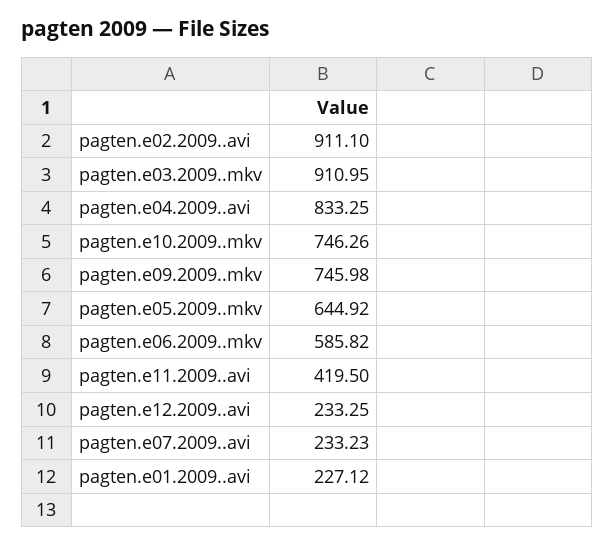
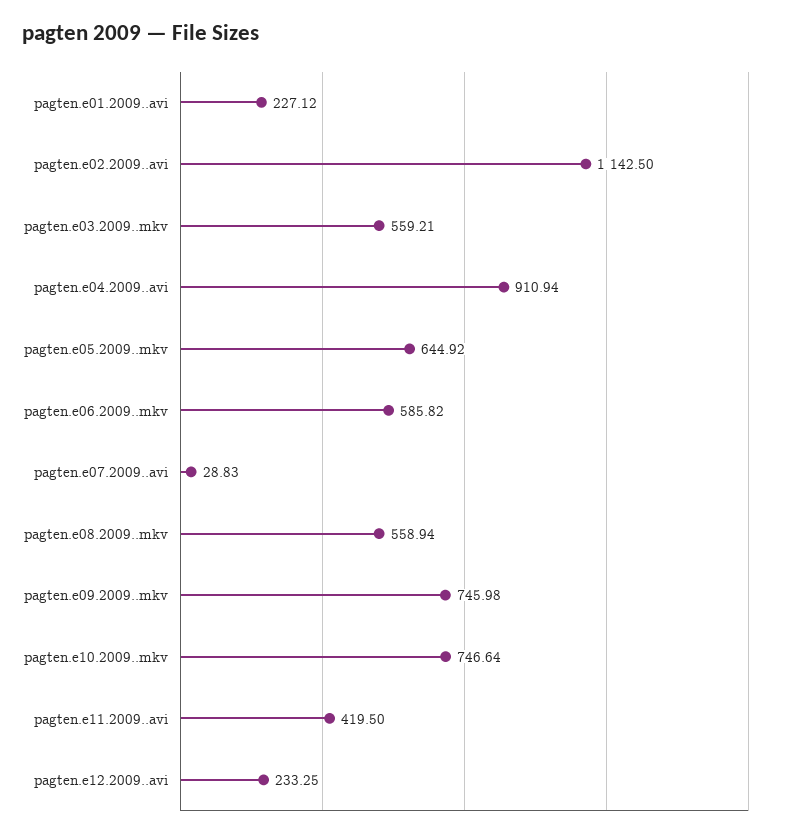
pagten.e02.2009..avi: 911.1 -> 1142.5
pagten.e03.2009..mkv: 910.95 -> 559.21
pagten.e04.2009..avi: 833.25 -> 910.94
pagten.e10.2009..mkv: 746.26 -> 746.64
pagten.e07.2009..avi: 233.23 -> 28.83
pagten.e08.2009..mkv: none -> 558.94

